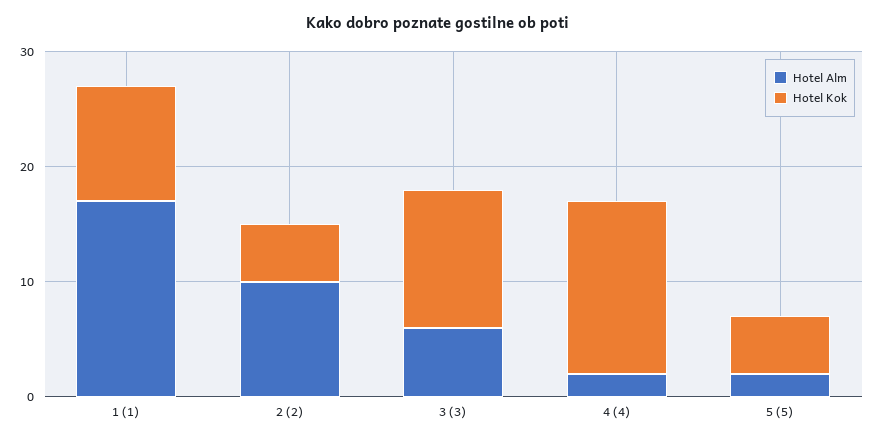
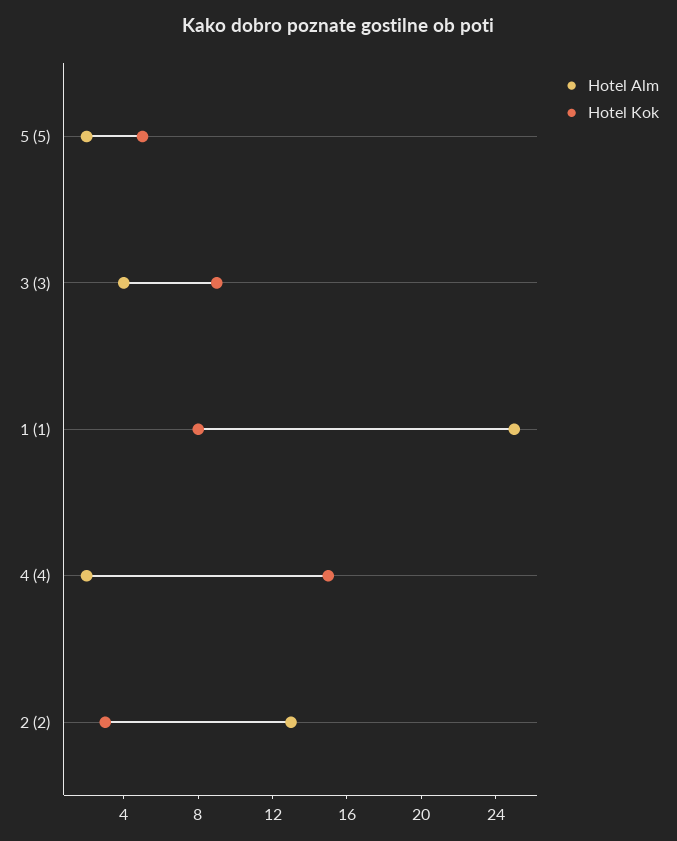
Hotel Alm, 1 (1): 17 -> 25
Hotel Kok, 1 (1): 10 -> 8
Hotel Alm, 2 (2): 10 -> 13
Hotel Kok, 2 (2): 5 -> 3
Hotel Alm, 3 (3): 6 -> 4
Hotel Kok, 3 (3): 12 -> 9

